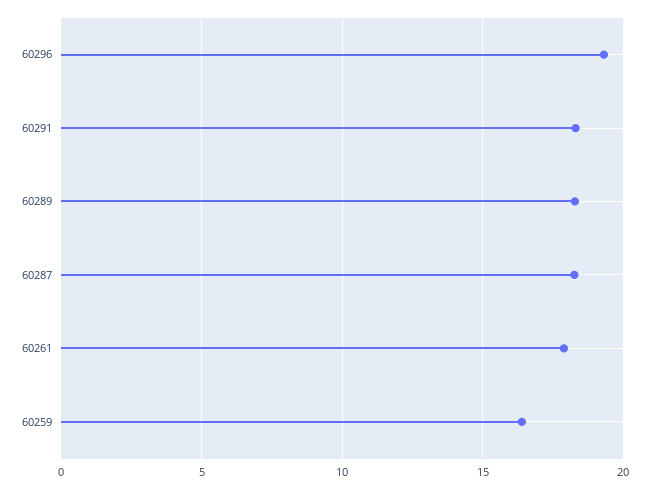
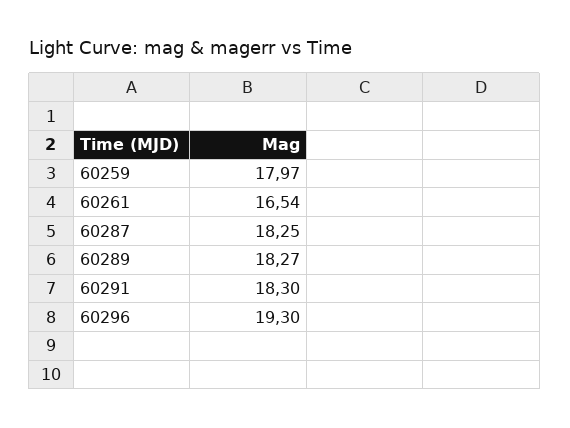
60261: 18 -> 16.54
60259: 16.5 -> 17.97

